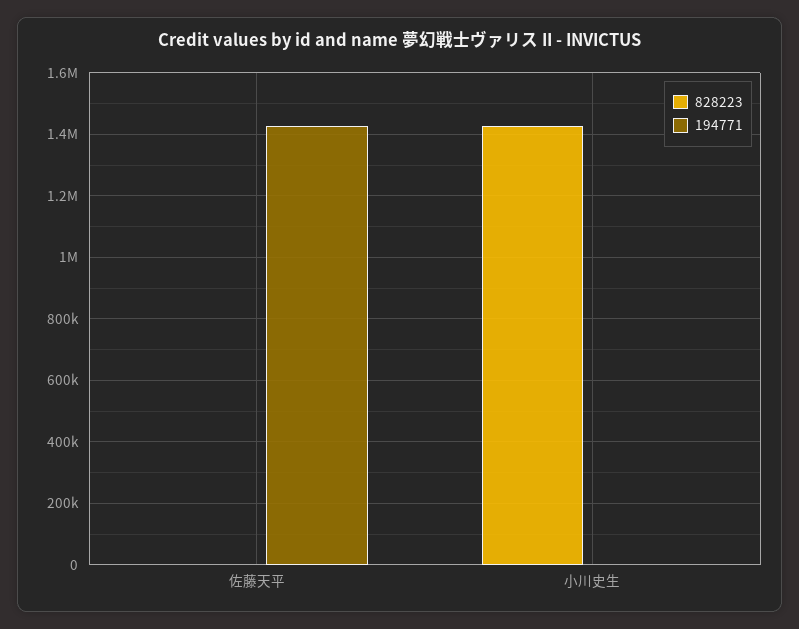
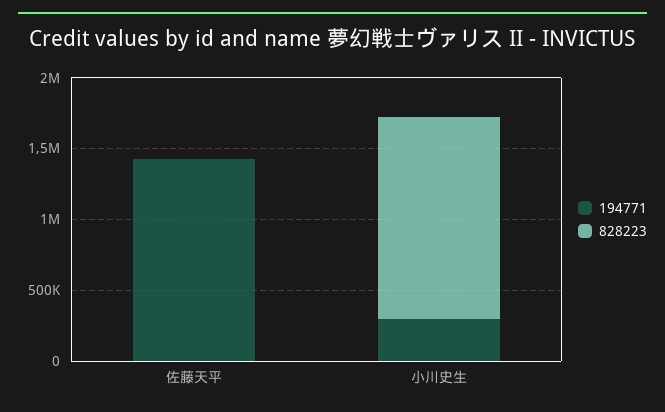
194771, 小川史生: 0 -> 300000

